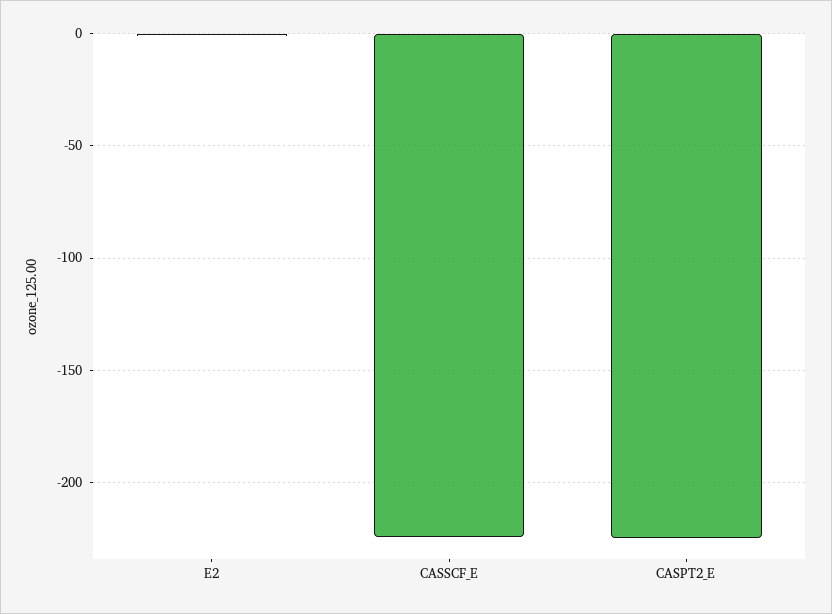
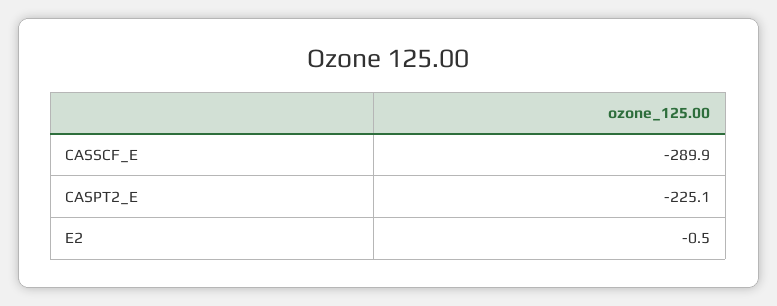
CASSCF_E: -225 -> -289.9

